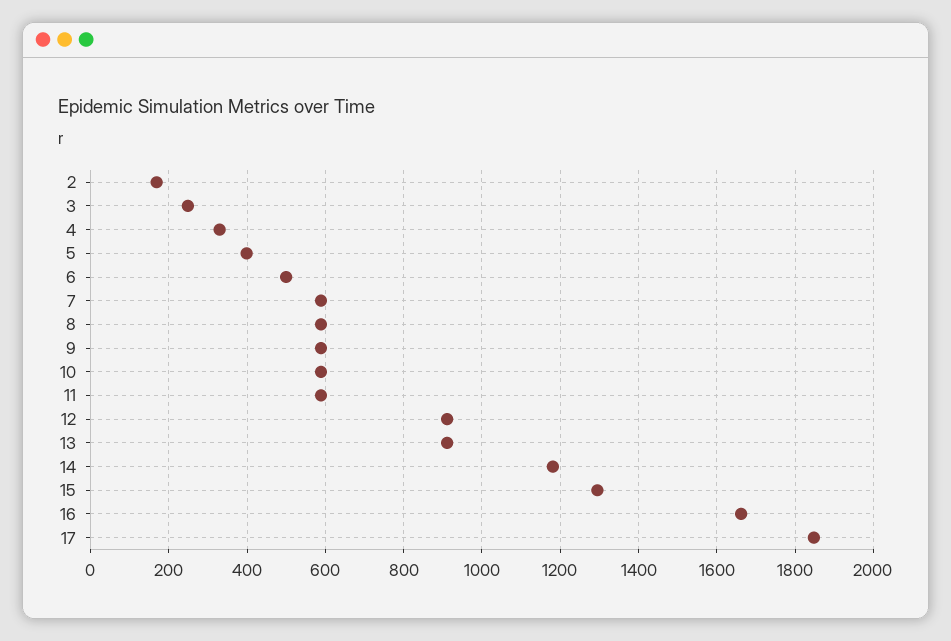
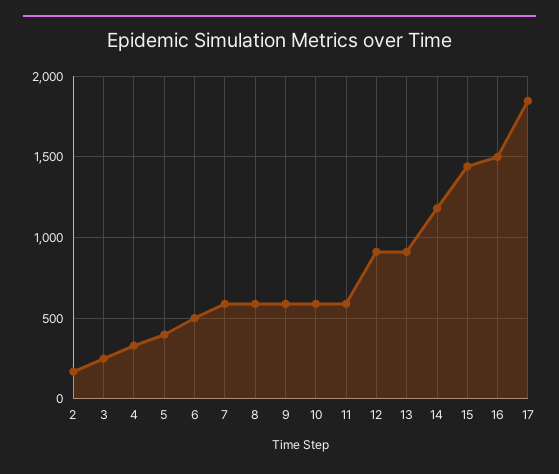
15: 1300 -> 1450
16: 1660 -> 1500

